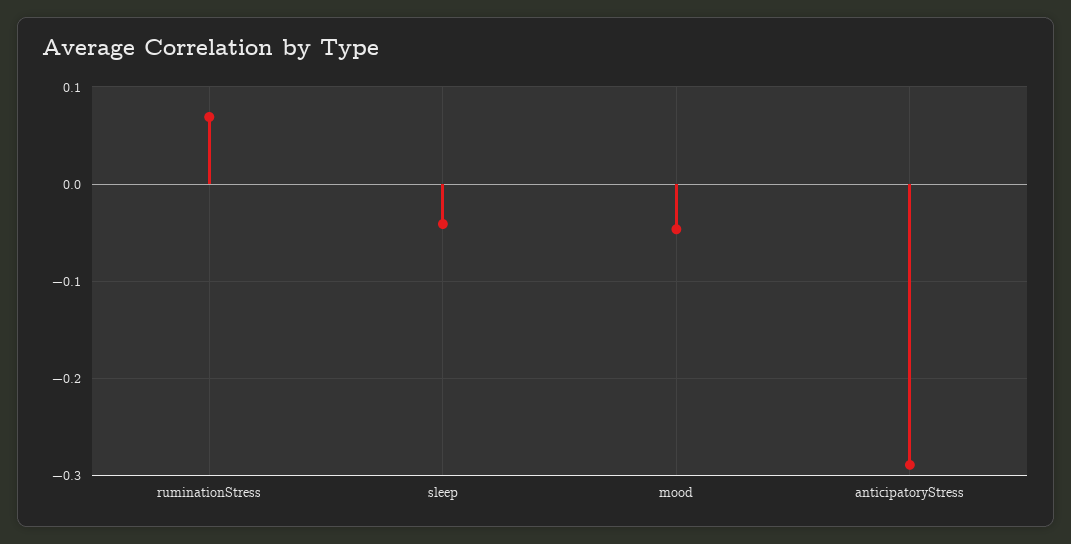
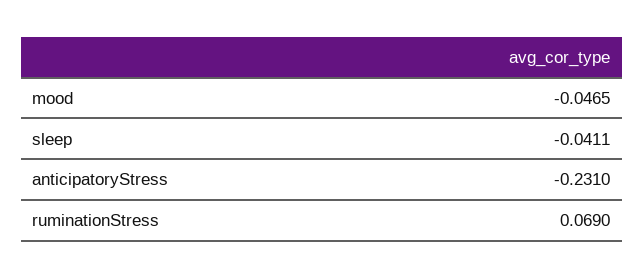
anticipatoryStress: -0.29 -> -0.231

